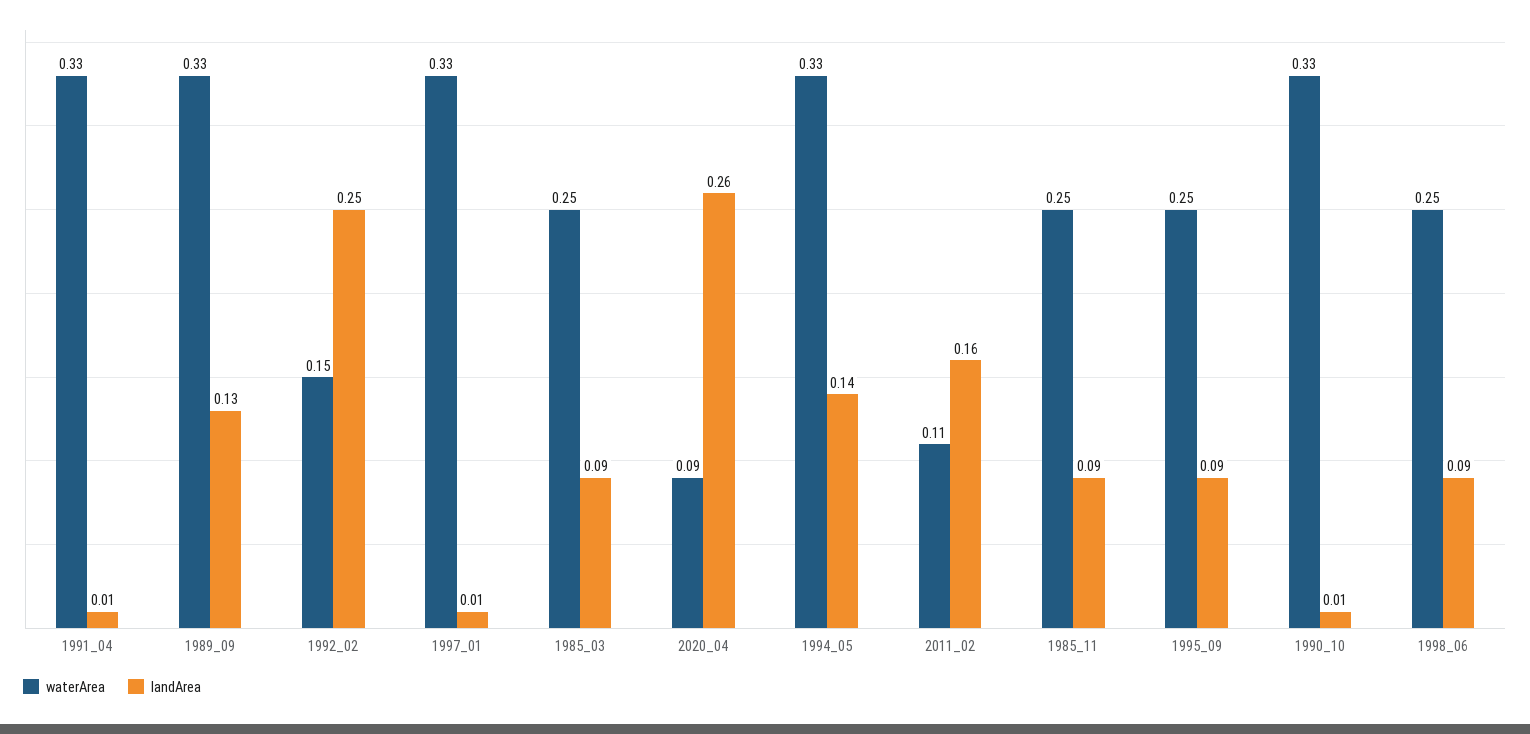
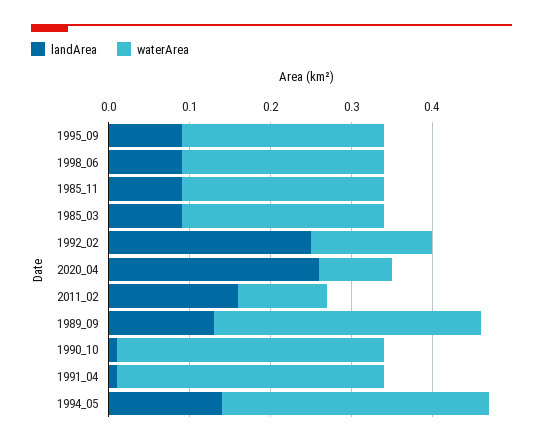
waterArea, 1997_01: 0.33 -> none
landArea, 1997_01: 0.01 -> none

